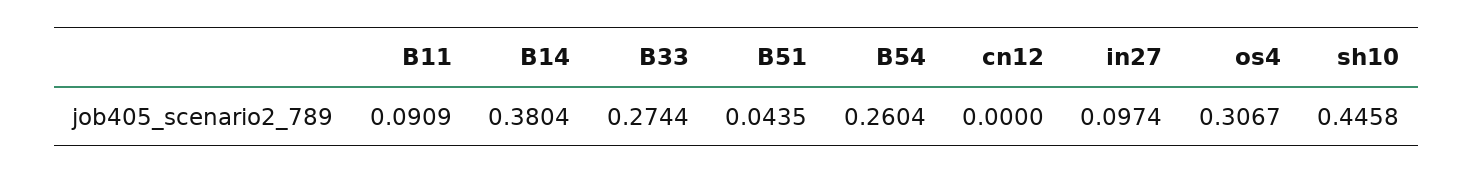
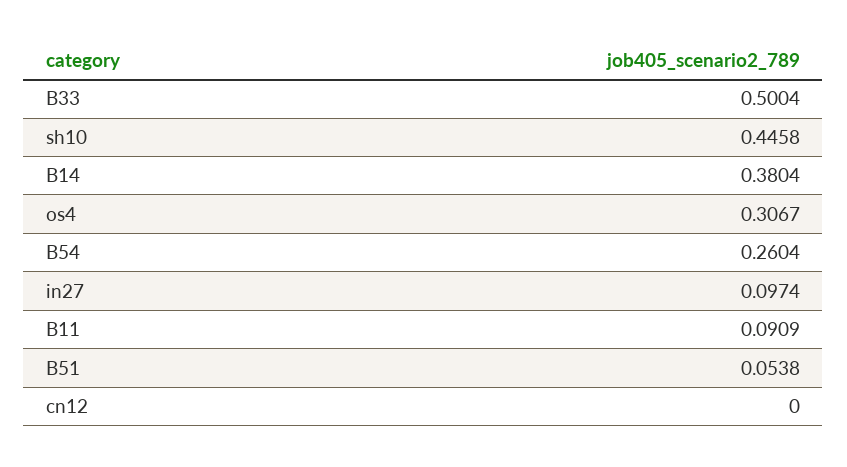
B33: 0.2744 -> 0.5004
B51: 0.0435 -> 0.0538

